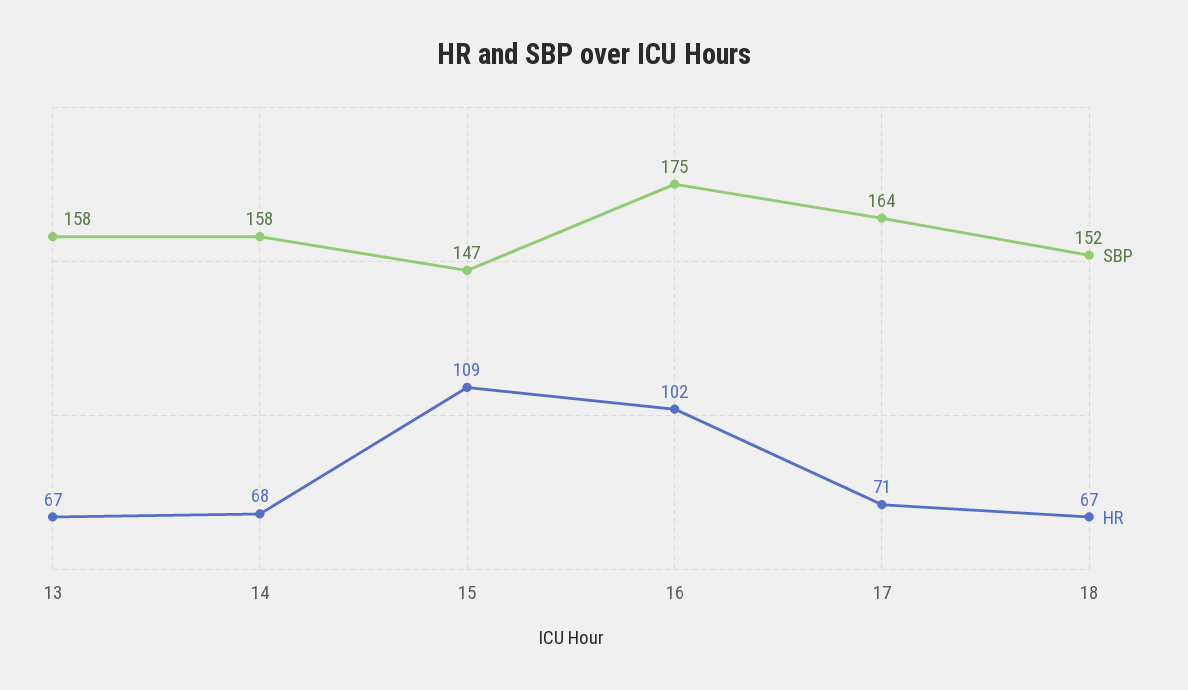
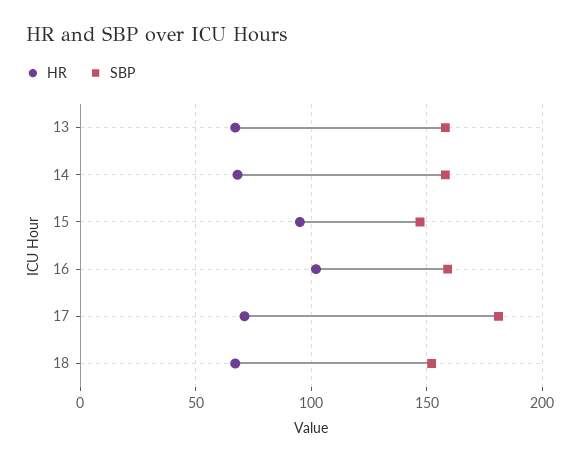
HR, 15: 109 -> 95
SBP, 16: 175 -> 160
SBP, 17: 164 -> 180

